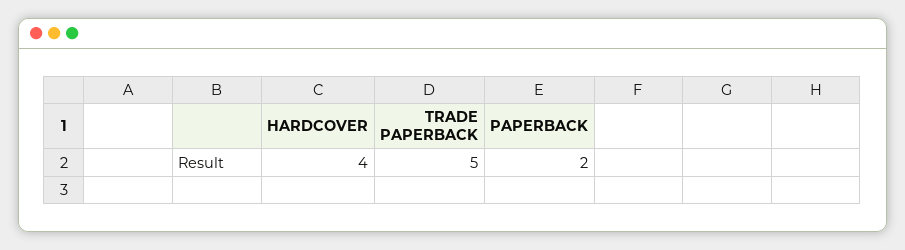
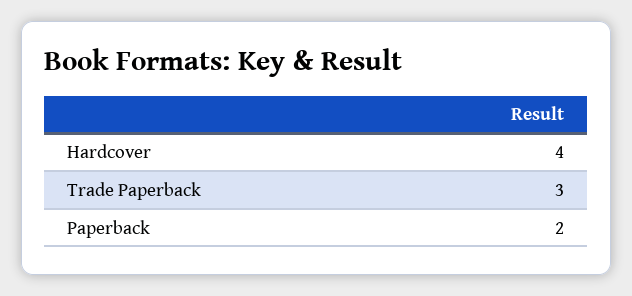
TRADE PAPERBACK: 5 -> 3

